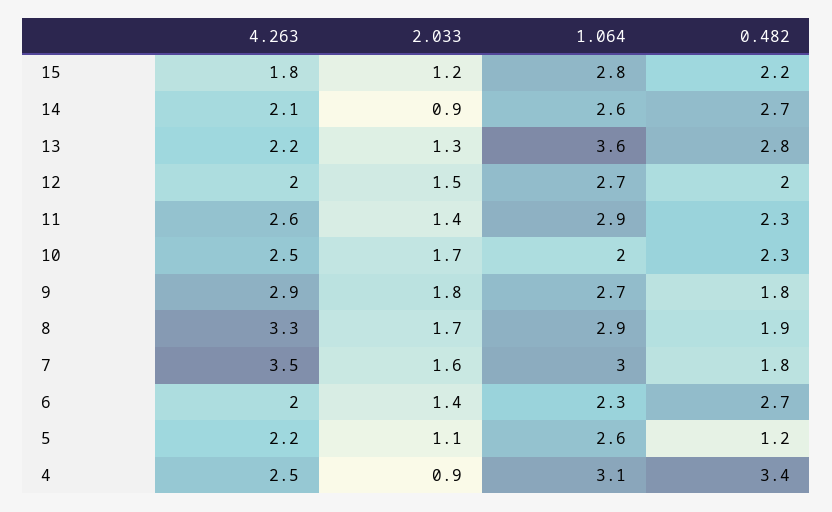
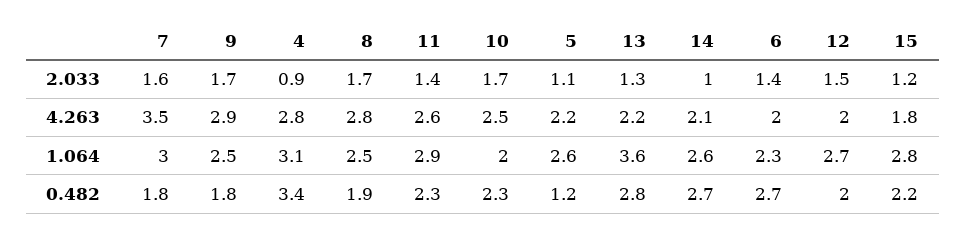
2.033, 14: 0.9 -> 1
2.033, 9: 1.8 -> 1.7
1.064, 9: 2.7 -> 2.5
4.263, 8: 3.3 -> 2.8
1.064, 8: 2.9 -> 2.5
4.263, 4: 2.5 -> 2.8

